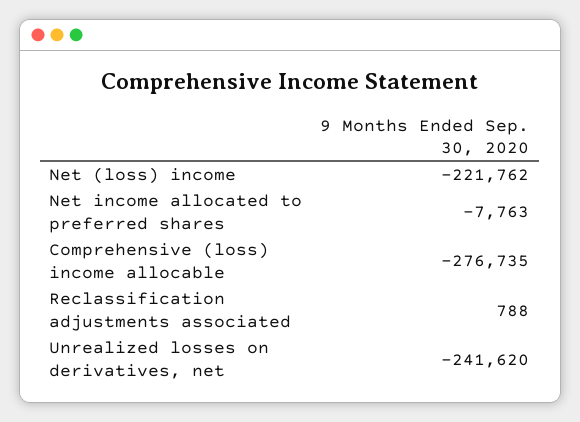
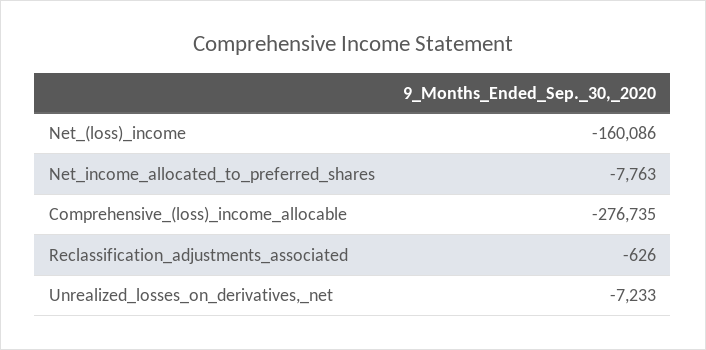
Net (loss) income: -221762 -> -160086
Reclassification adjustments associated: 788 -> -626
Unrealized losses on derivatives, net: -241620 -> -7233

